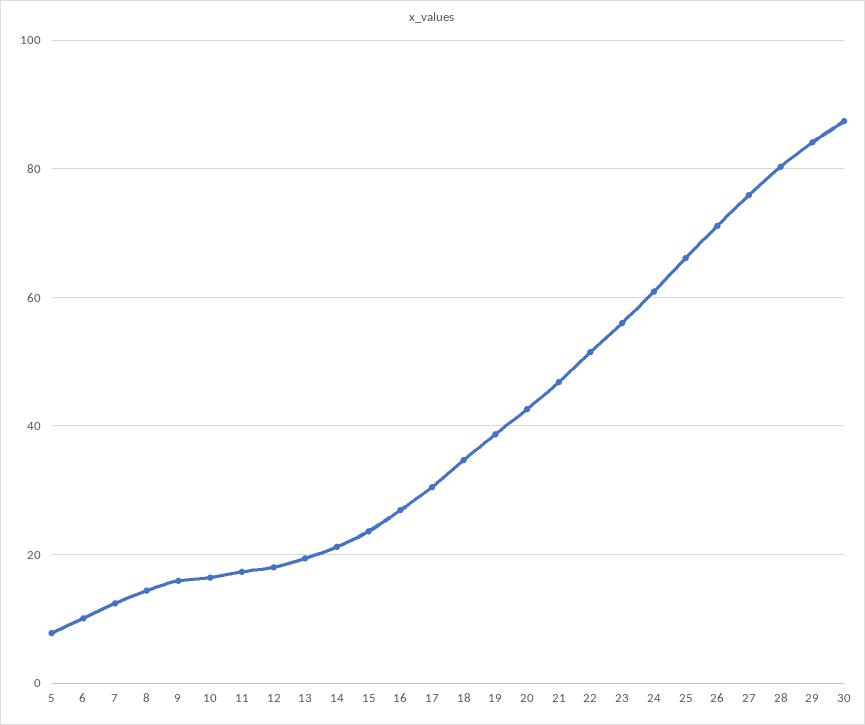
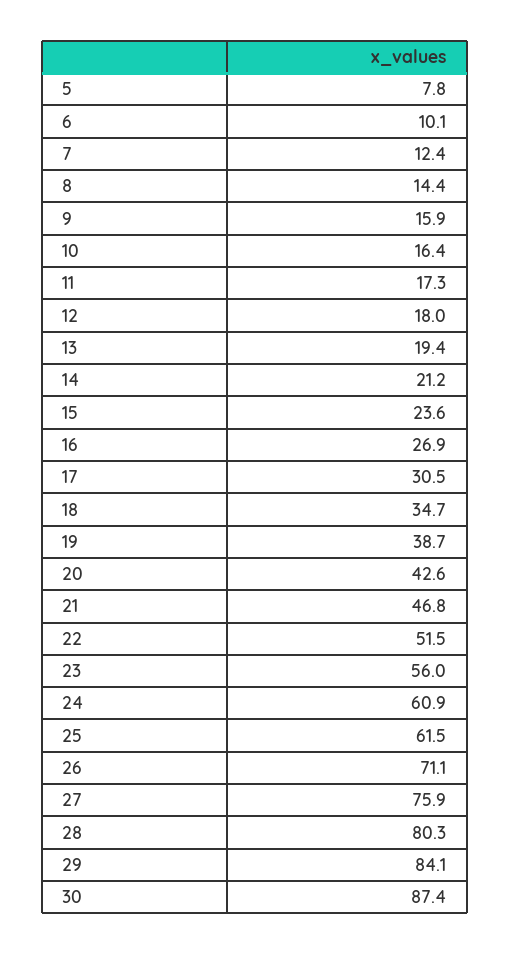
25: 66 -> 61.5

